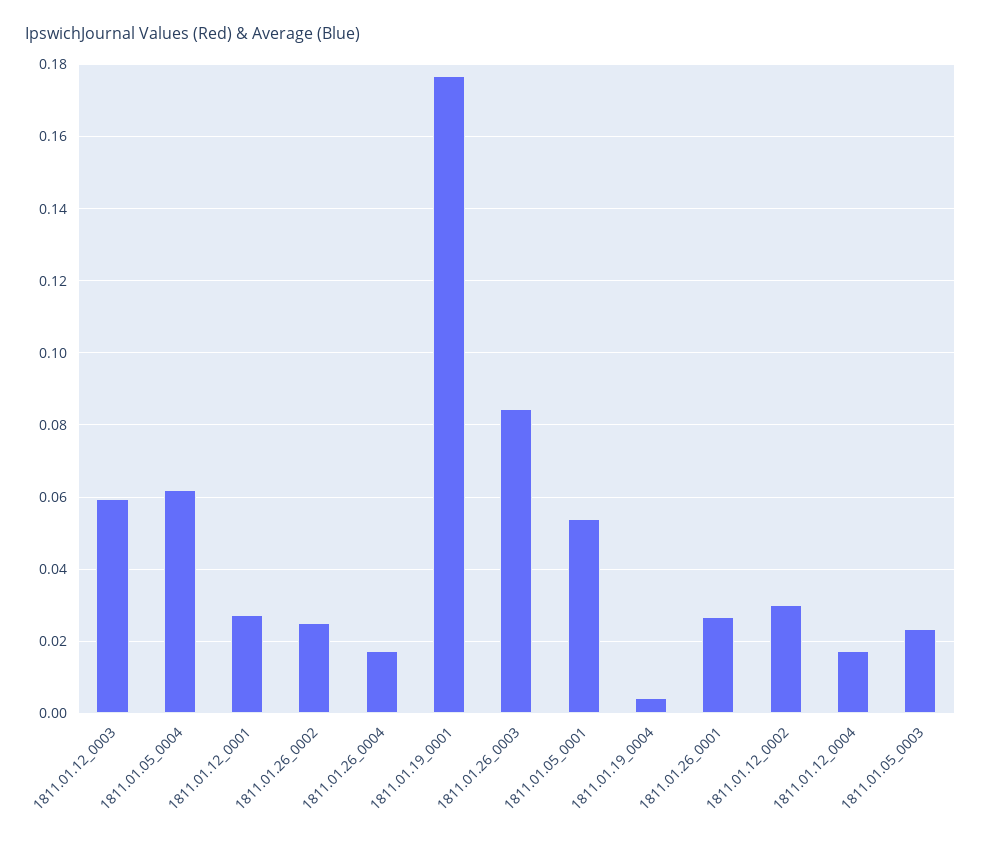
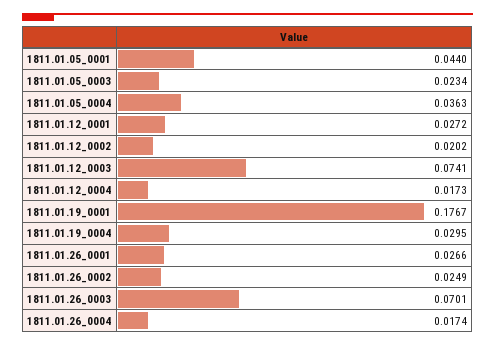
1811.01.12_0003: 0.06 -> 0.0741
1811.01.05_0004: 0.062 -> 0.0363
1811.01.26_0003: 0.084 -> 0.0701
1811.01.05_0001: 0.054 -> 0.044
1811.01.19_0004: 0.004 -> 0.0295
1811.01.12_0002: 0.03 -> 0.0202

